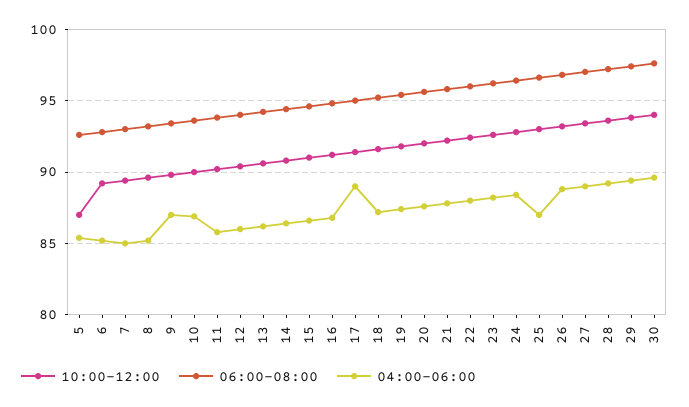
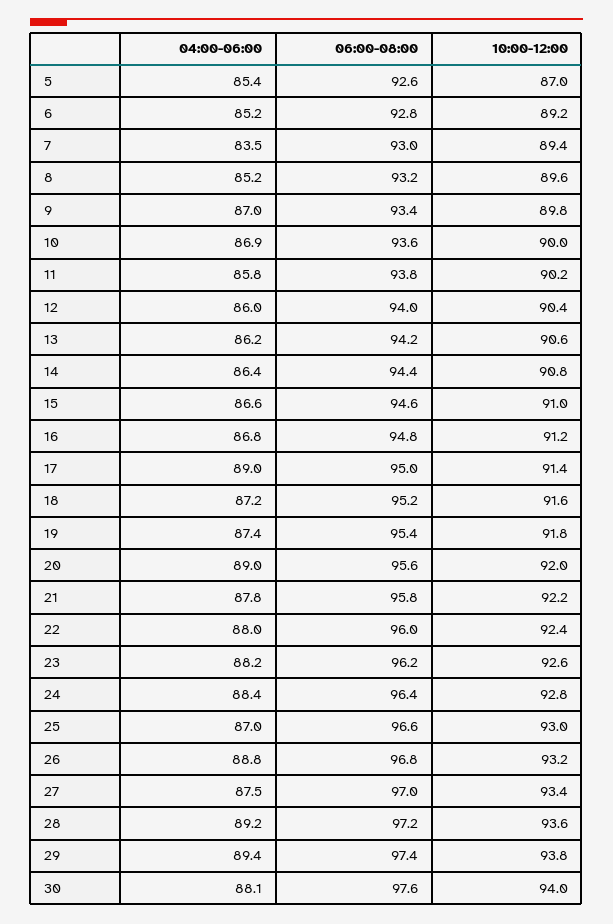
04:00-06:00, 7: 85 -> 83.5
04:00-06:00, 20: 87.5 -> 89
04:00-06:00, 27: 89 -> 87.5
04:00-06:00, 30: 89.5 -> 88.1

